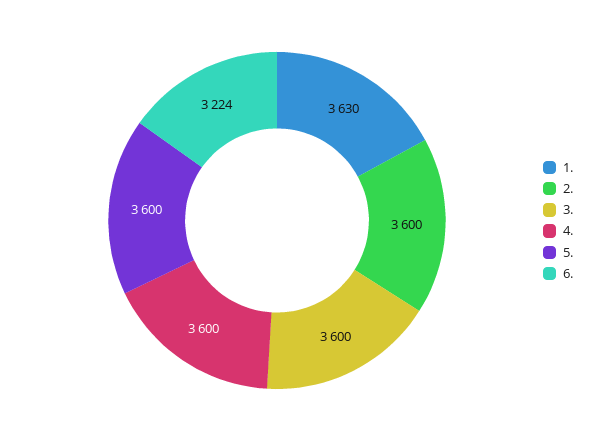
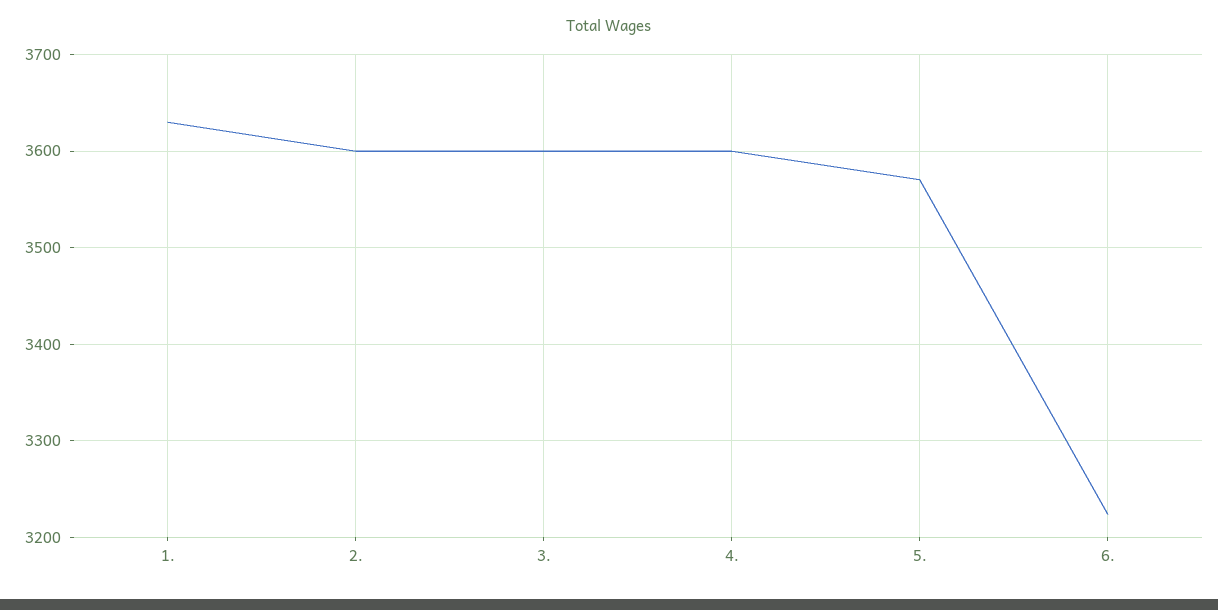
5.: 3600 -> 3570

